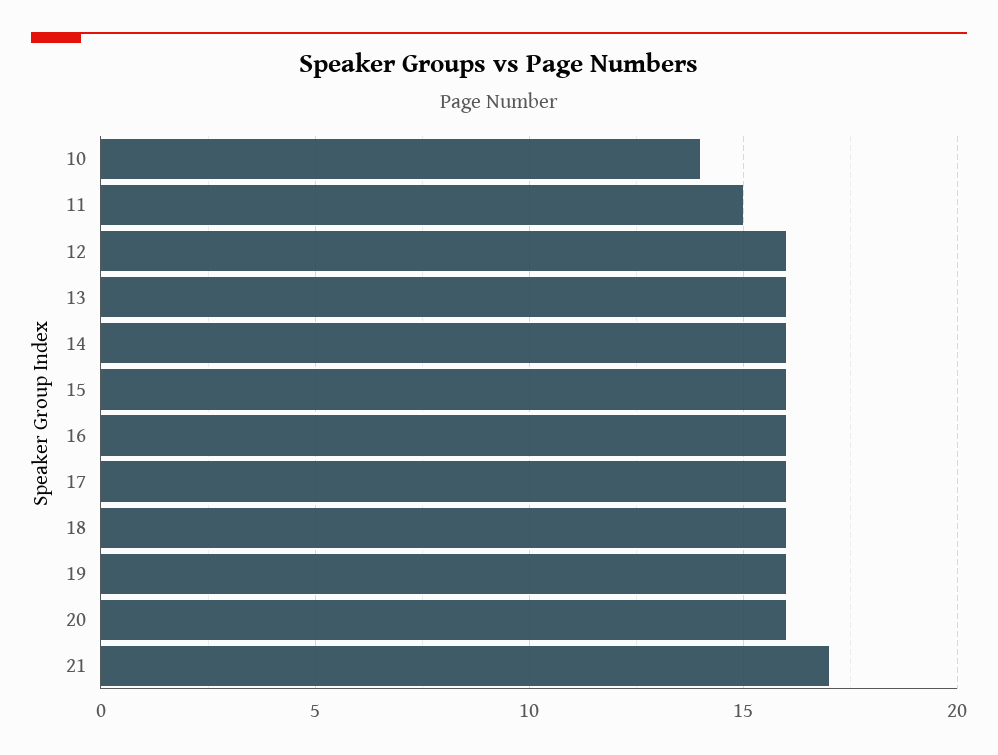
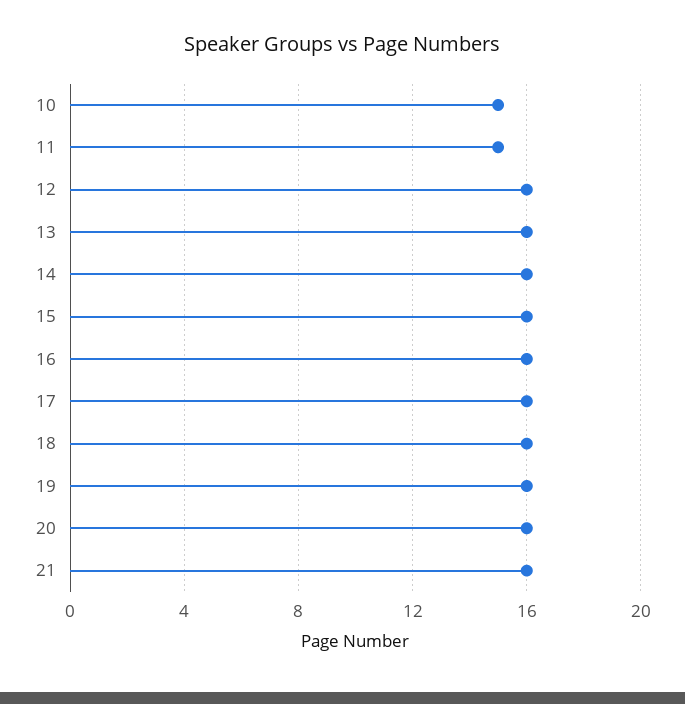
10: 14 -> 15
21: 17 -> 16

